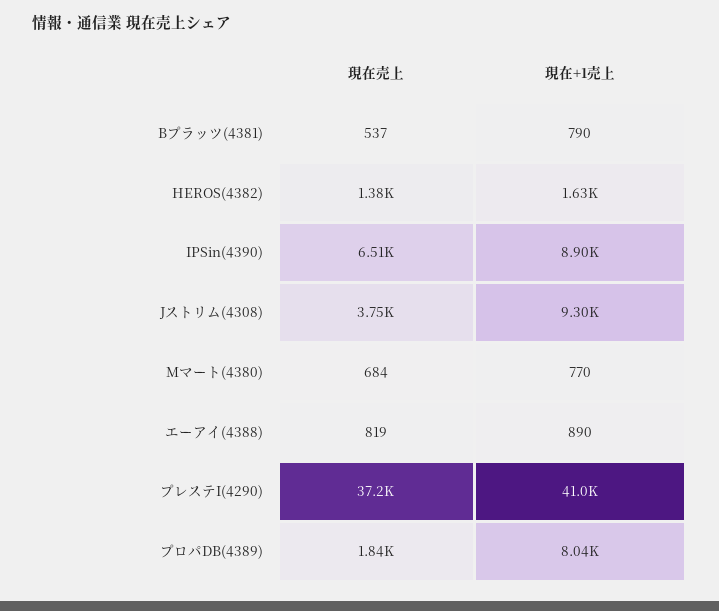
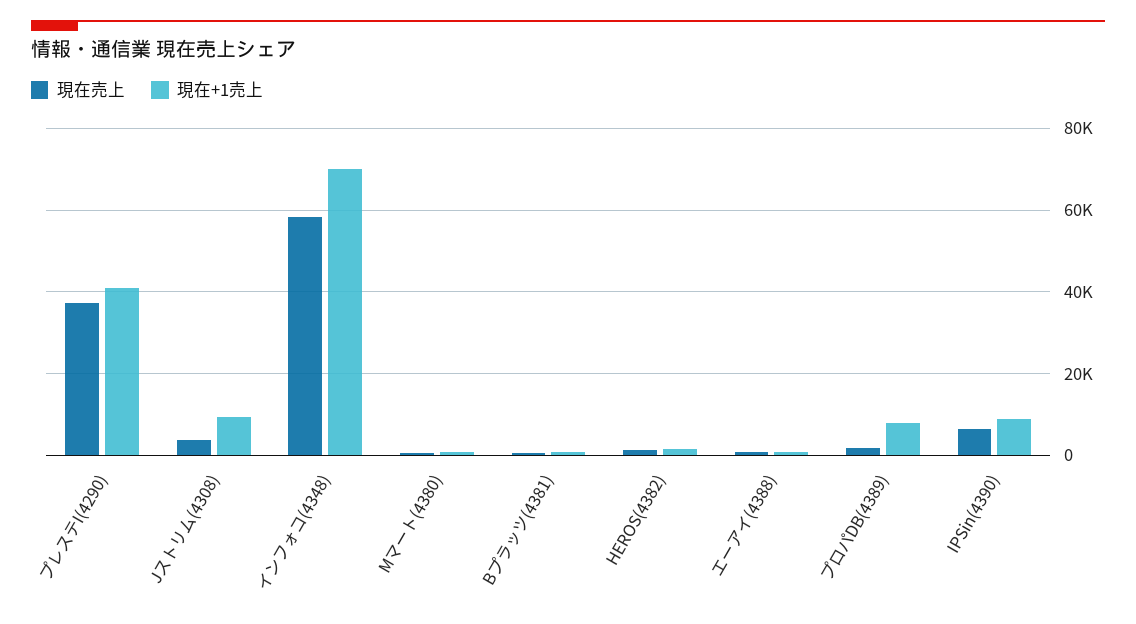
現在売上, インフォコ(4348): none -> 58000
現在+1売上, インフォコ(4348): none -> 70000

